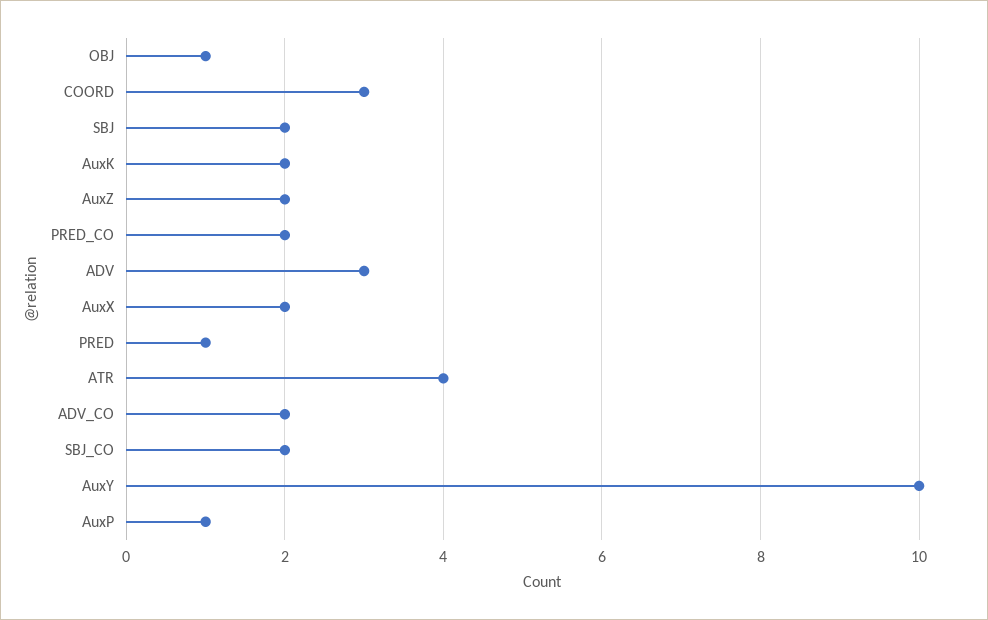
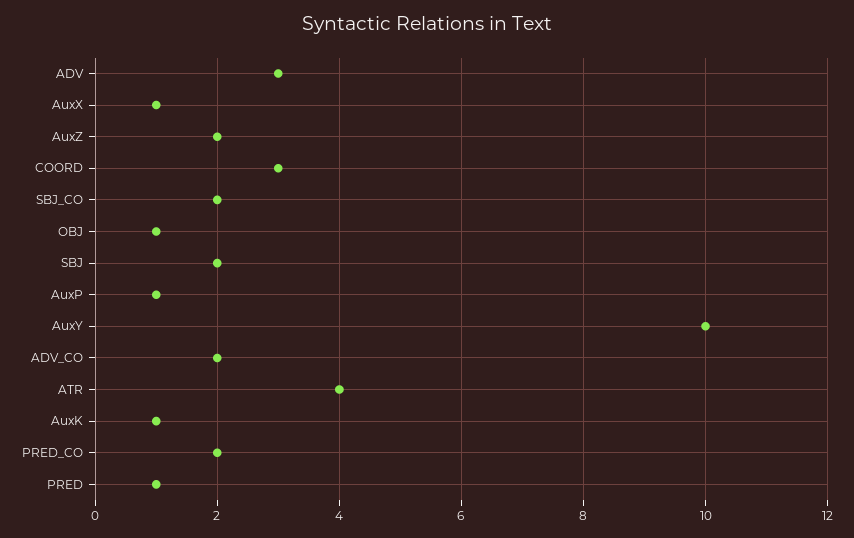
AuxK: 2 -> 1
AuxX: 2 -> 1

